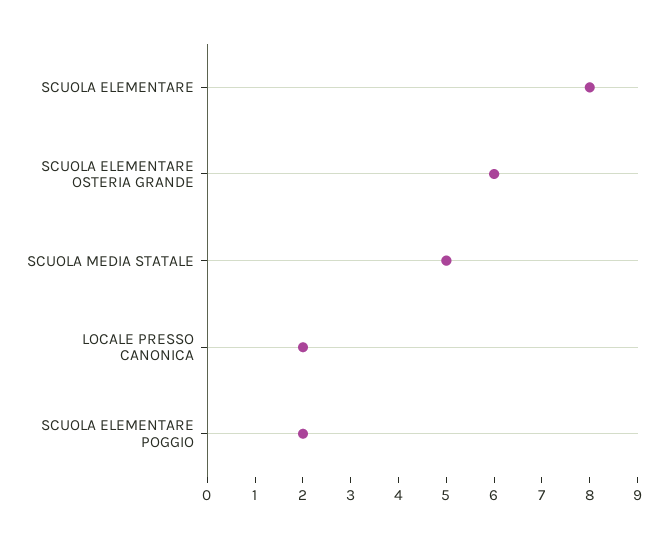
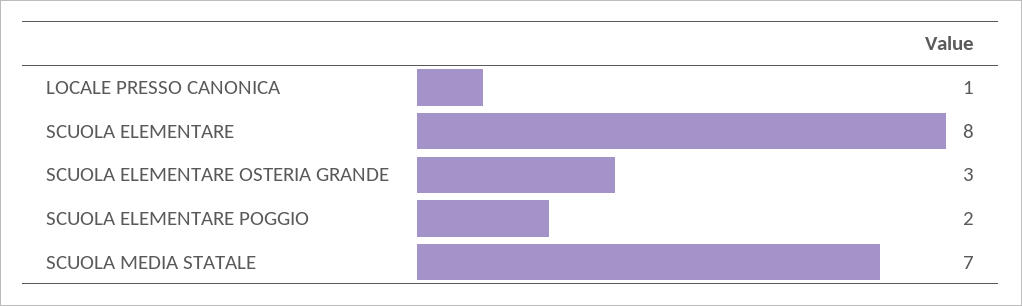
SCUOLA ELEMENTARE OSTERIA GRANDE: 6 -> 3
SCUOLA MEDIA STATALE: 5 -> 7
LOCALE PRESSO CANONICA: 2 -> 1

